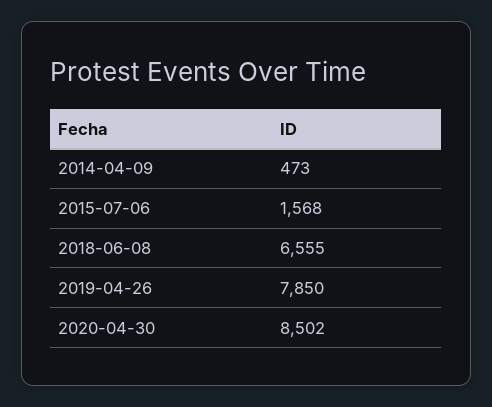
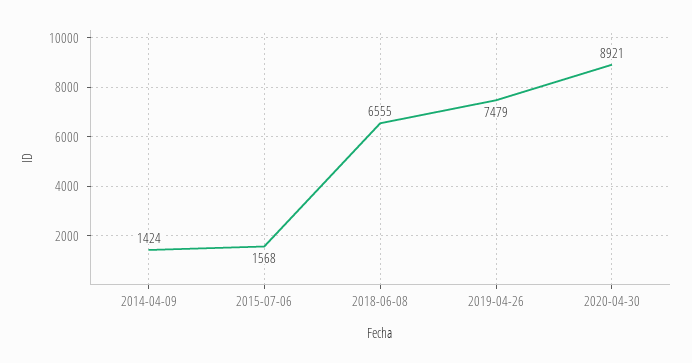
2014-04-09: 473 -> 1424
2019-04-26: 7850 -> 7479
2020-04-30: 8502 -> 8921

